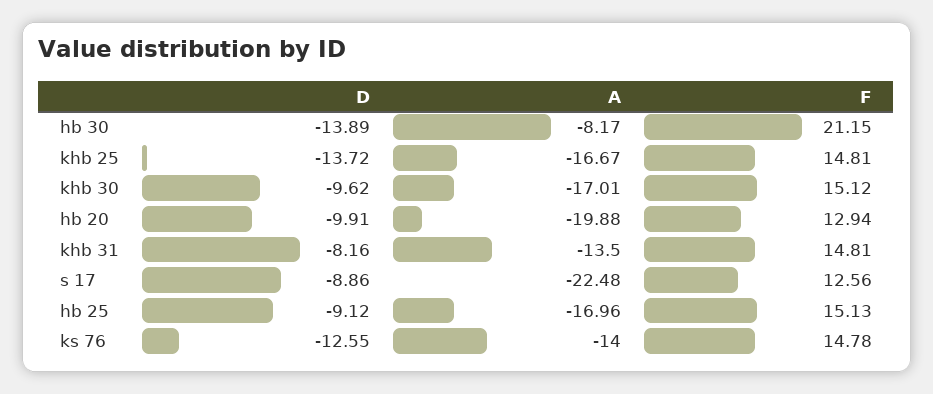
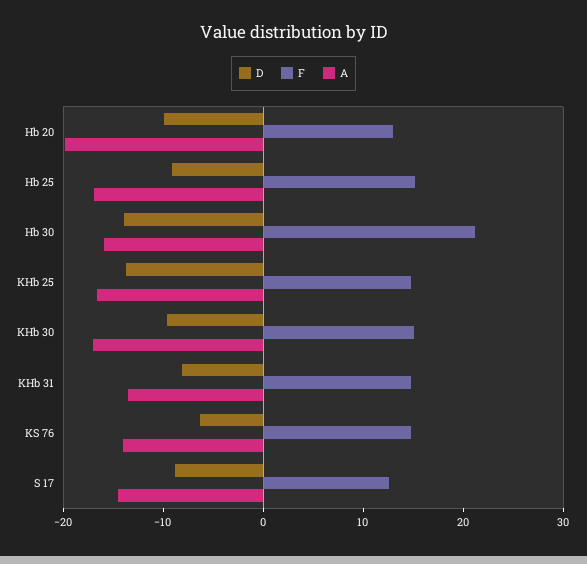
A, hb 30: -8.17 -> -16
A, s 17: -22.48 -> -14
D, ks 76: -12.55 -> -6

